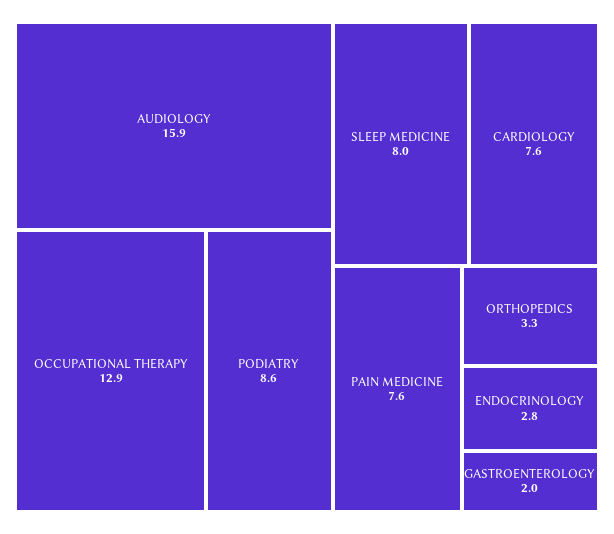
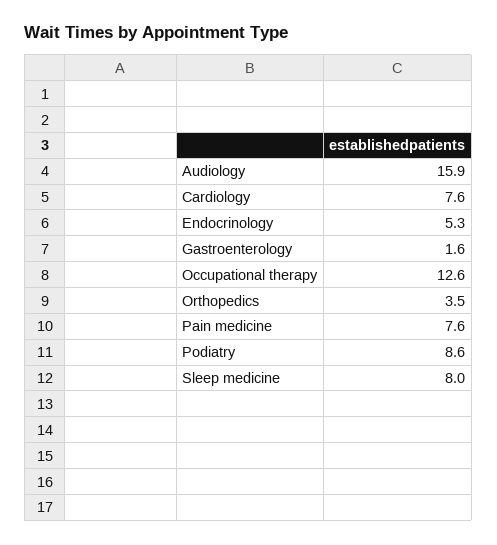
OCCUPATIONAL THERAPY: 12.9 -> 12.6
ORTHOPEDICS: 3.3 -> 3.5
ENDOCRINOLOGY: 2.8 -> 5.3
GASTROENTEROLOGY: 2 -> 1.6

